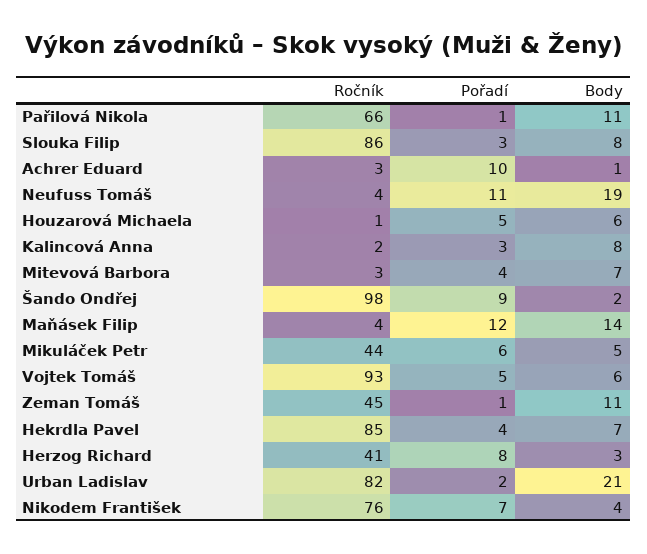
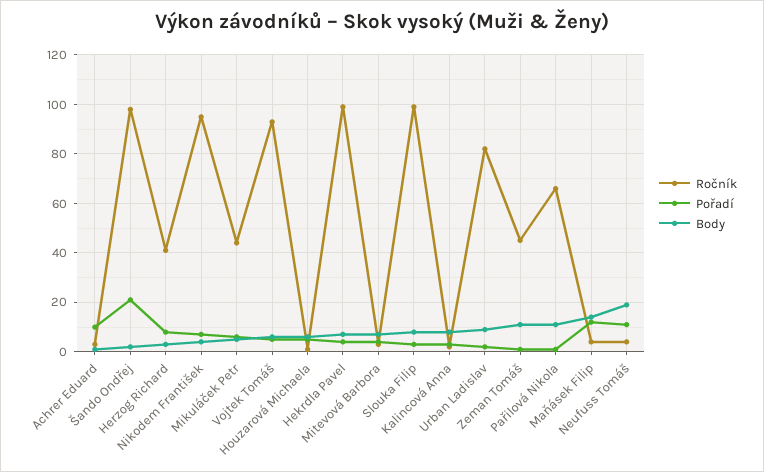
Ročník, Slouka Filip: 86 -> 100
Pořadí, Šando Ondřej: 9 -> 20
Ročník, Hekrdla Pavel: 85 -> 100
Body, Urban Ladislav: 21 -> 10
Ročník, Nikodem František: 76 -> 95

